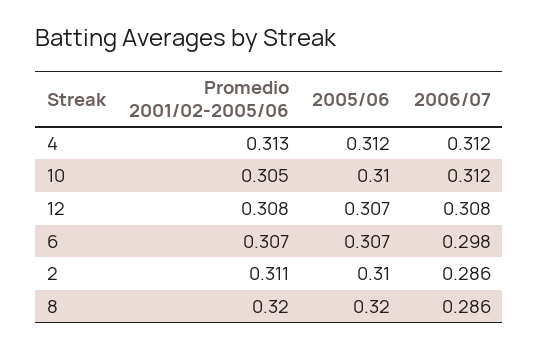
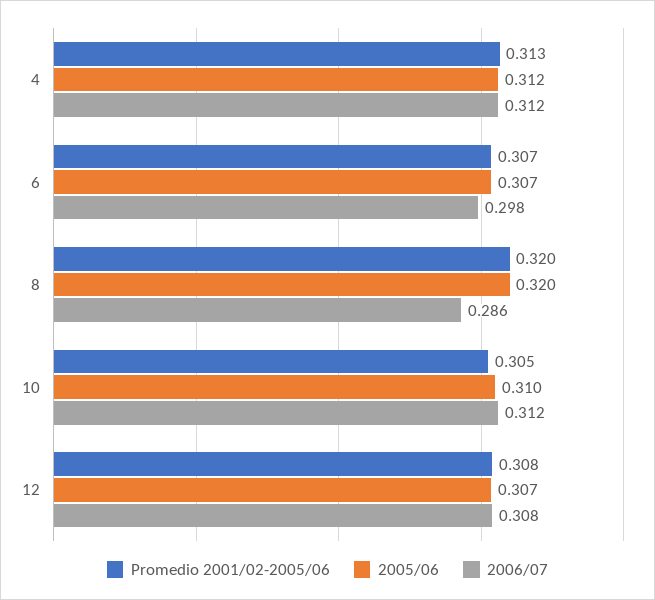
Promedio 2001/02-2005/06, 2: 0.311 -> none
2005/06, 2: 0.31 -> none
2006/07, 2: 0.286 -> none

